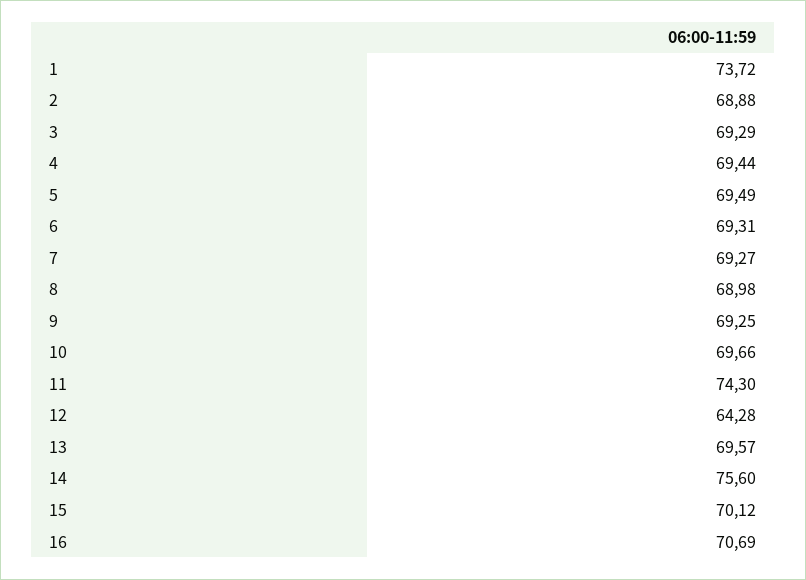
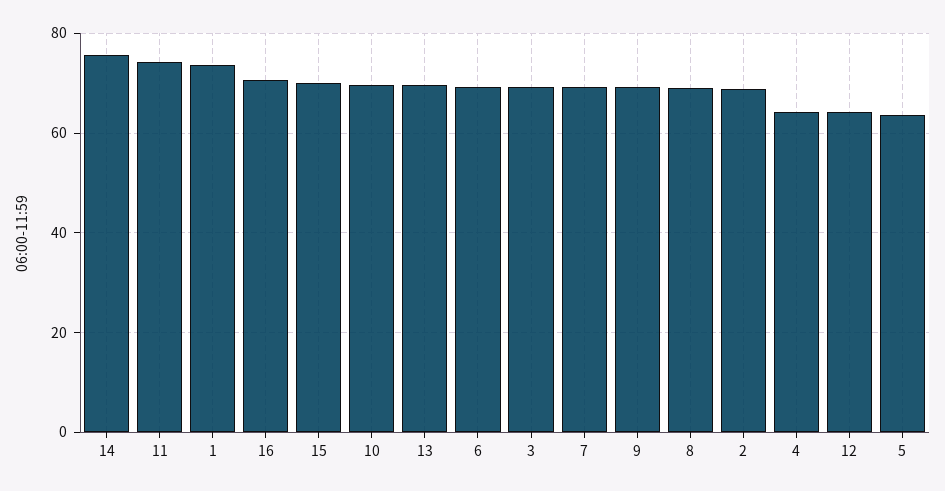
4: 69.44 -> 64
5: 69.49 -> 64

